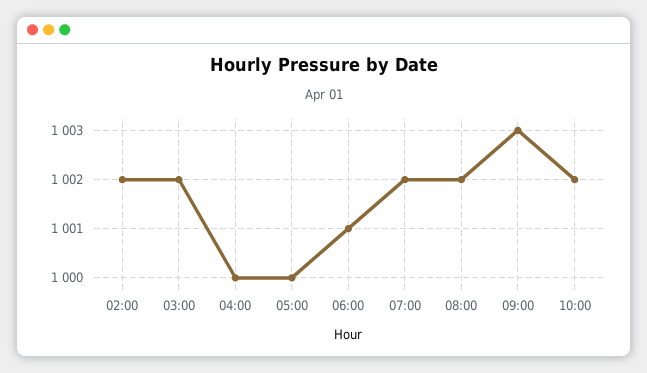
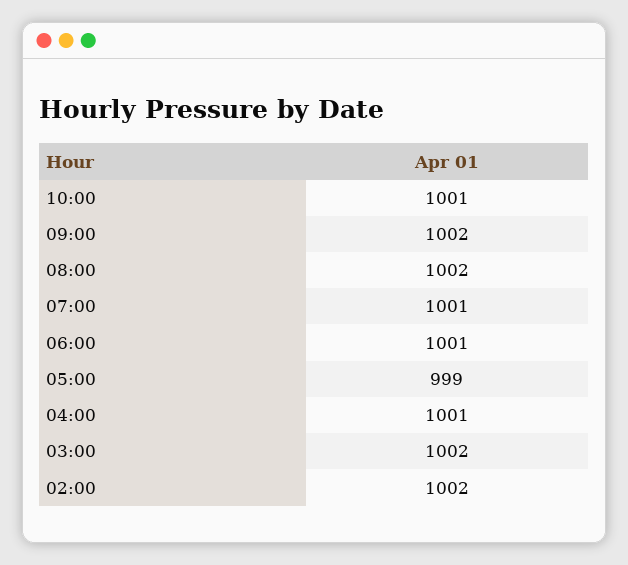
04:00: 1000 -> 1001
05:00: 1000 -> 999
07:00: 1002 -> 1001
09:00: 1003 -> 1002
10:00: 1002 -> 1001

